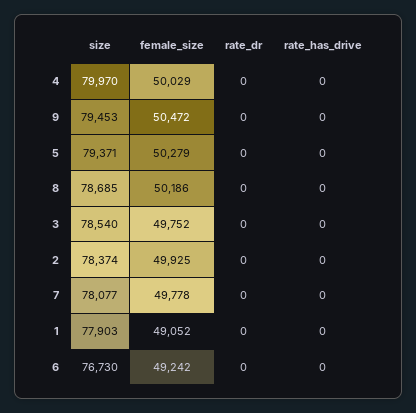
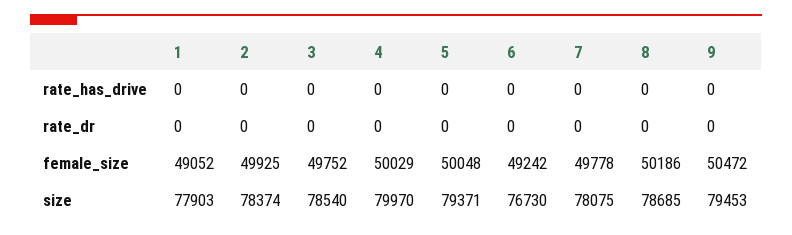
female_size, 5: 50279 -> 50048
size, 7: 78077 -> 78075

